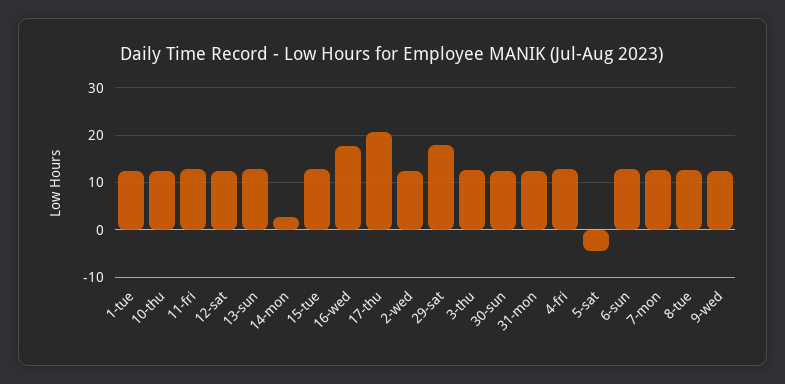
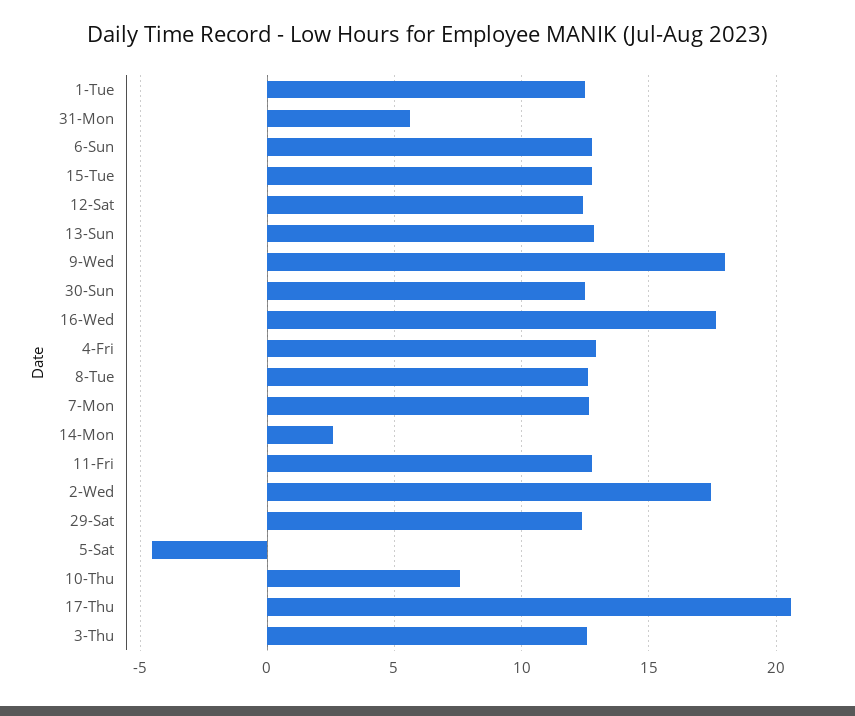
10-thu: 12 -> 7.5
2-wed: 12 -> 17.5
29-sat: 18 -> 12.5
31-mon: 12 -> 5.5
9-wed: 12 -> 18

